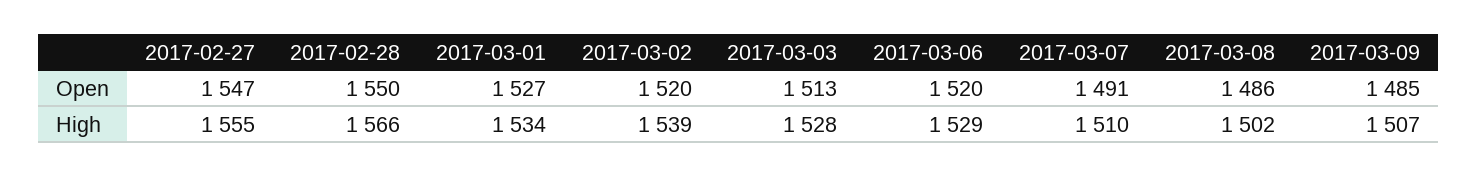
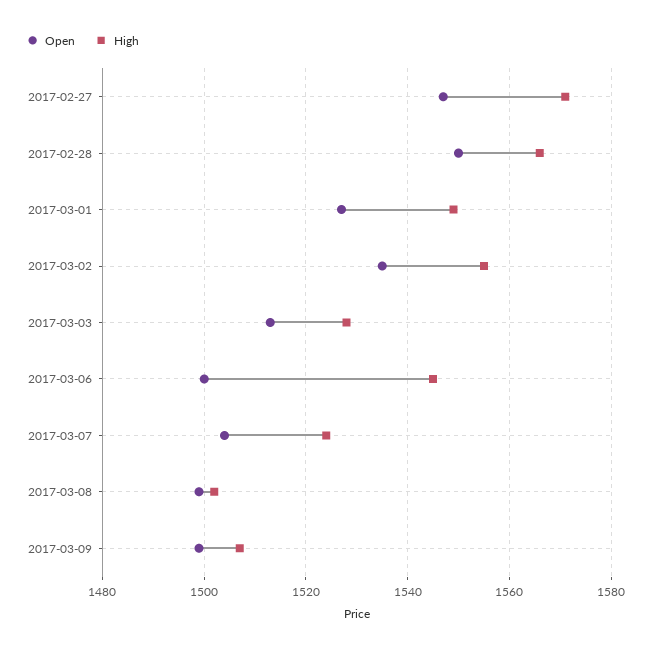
Open, 2017-03-02: 1520 -> 1535
Open, 2017-03-06: 1520 -> 1500
Open, 2017-03-07: 1491 -> 1505
Open, 2017-03-08: 1486 -> 1500
Open, 2017-03-09: 1485 -> 1500
High, 2017-02-27: 1555 -> 1570
High, 2017-03-01: 1534 -> 1550
High, 2017-03-02: 1539 -> 1555
High, 2017-03-06: 1529 -> 1545
High, 2017-03-07: 1510 -> 1525

